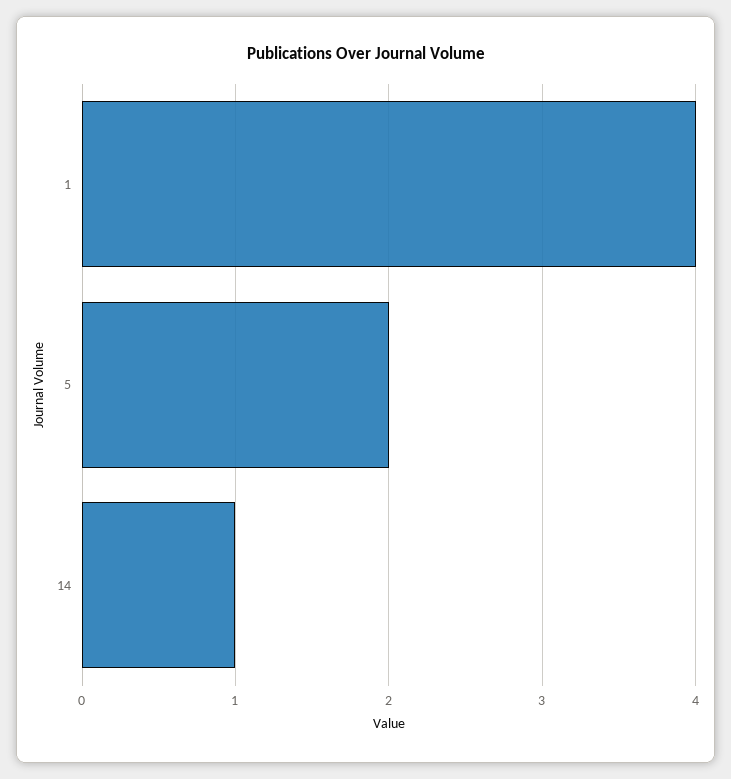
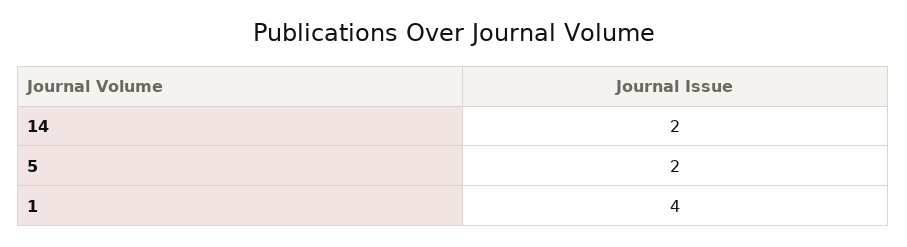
14: 1 -> 2

